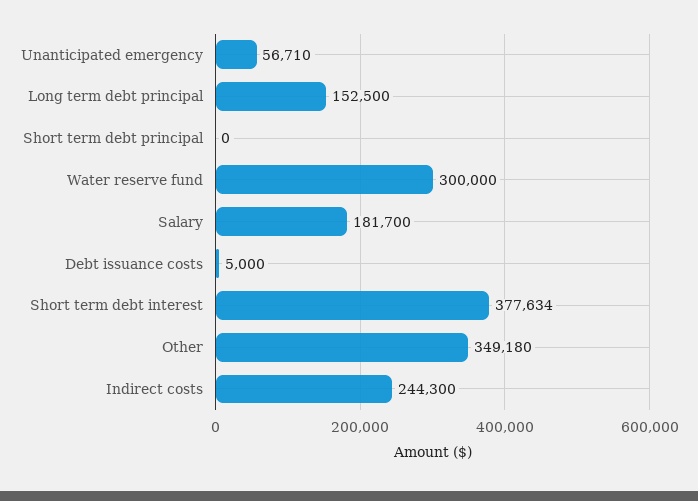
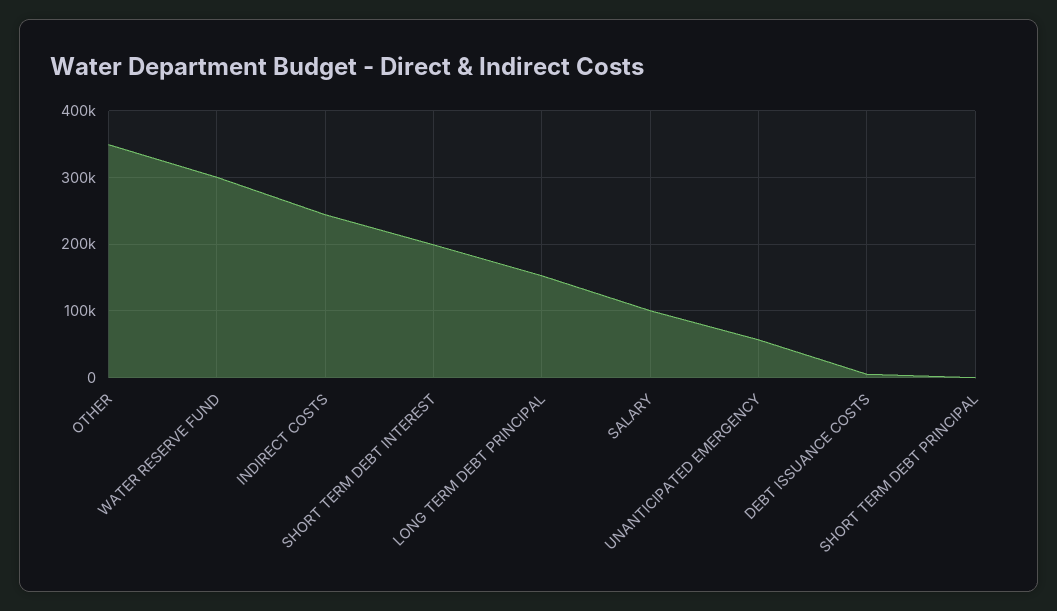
Salary: 181700 -> 100000
Short term debt interest: 377634 -> 200000

